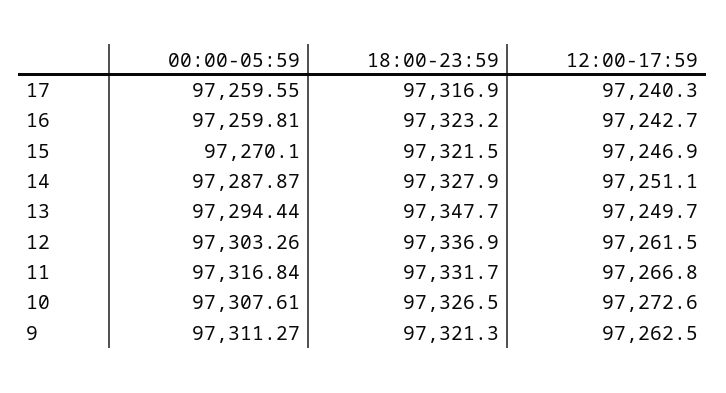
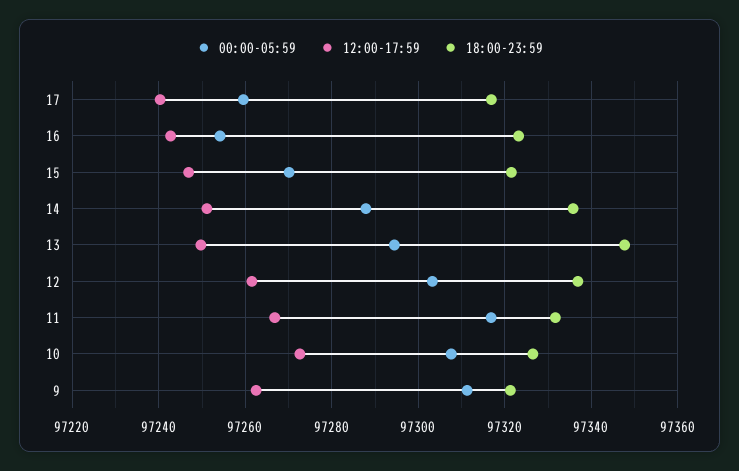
00:00-05:59, 16: 97259.81 -> 97254
18:00-23:59, 14: 97327.9 -> 97336

